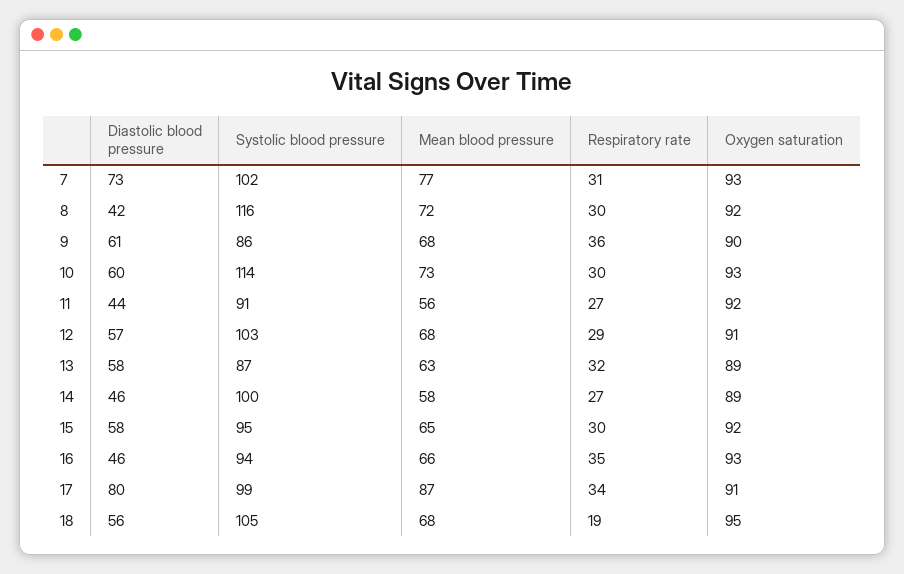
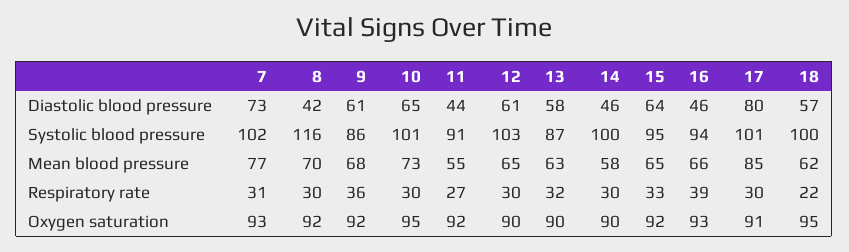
Mean blood pressure, 8: 72 -> 70
Oxygen saturation, 9: 90 -> 92
Diastolic blood pressure, 10: 60 -> 65
Systolic blood pressure, 10: 114 -> 101
Oxygen saturation, 10: 93 -> 95
Mean blood pressure, 11: 56 -> 55
Diastolic blood pressure, 12: 57 -> 61
Mean blood pressure, 12: 68 -> 65
Respiratory rate, 12: 29 -> 30
Oxygen saturation, 12: 91 -> 90
Oxygen saturation, 13: 89 -> 90
Respiratory rate, 14: 27 -> 30
Oxygen saturation, 14: 89 -> 90
Diastolic blood pressure, 15: 58 -> 64
Respiratory rate, 15: 30 -> 33
Respiratory rate, 16: 35 -> 39
Systolic blood pressure, 17: 99 -> 101
Mean blood pressure, 17: 87 -> 85
Respiratory rate, 17: 34 -> 30
Diastolic blood pressure, 18: 56 -> 57
Systolic blood pressure, 18: 105 -> 100
Mean blood pressure, 18: 68 -> 62
Respiratory rate, 18: 19 -> 22

